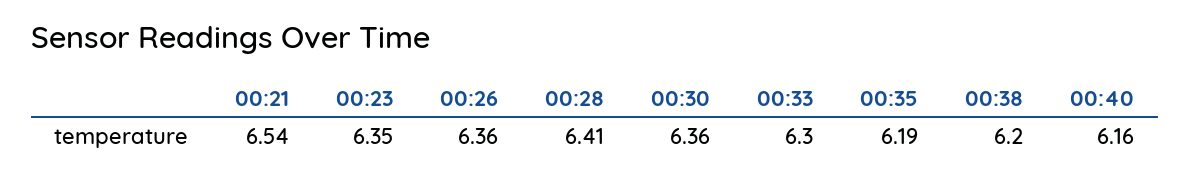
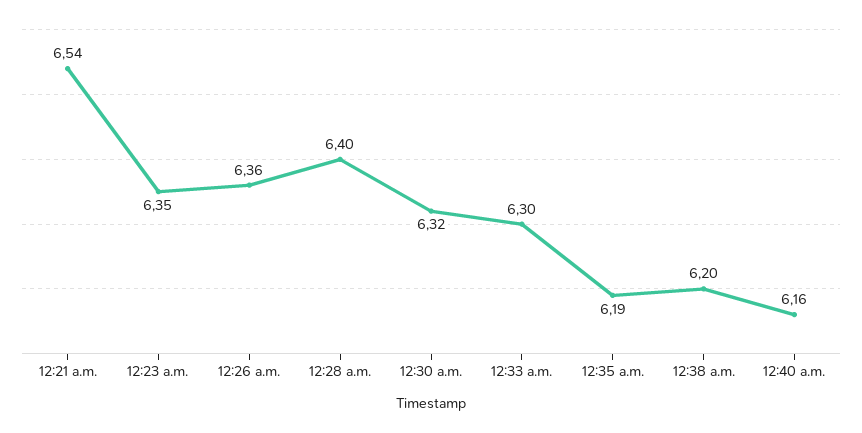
00:28: 6.41 -> 6.4
00:30: 6.36 -> 6.32

